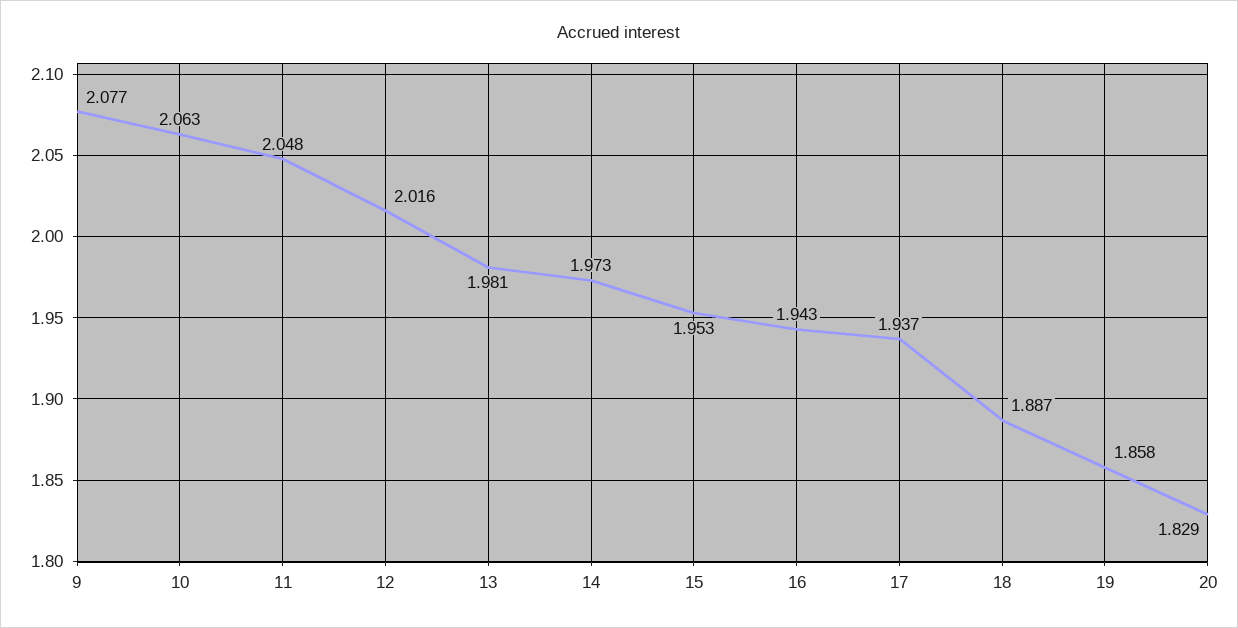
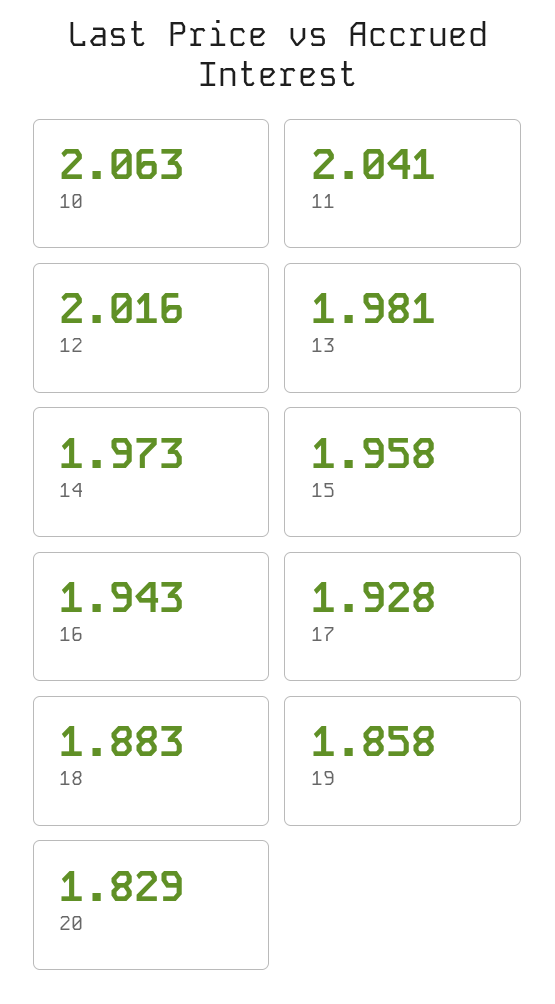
9: 2.077 -> none
11: 2.048 -> 2.041
15: 1.953 -> 1.958
17: 1.937 -> 1.928
18: 1.887 -> 1.883

